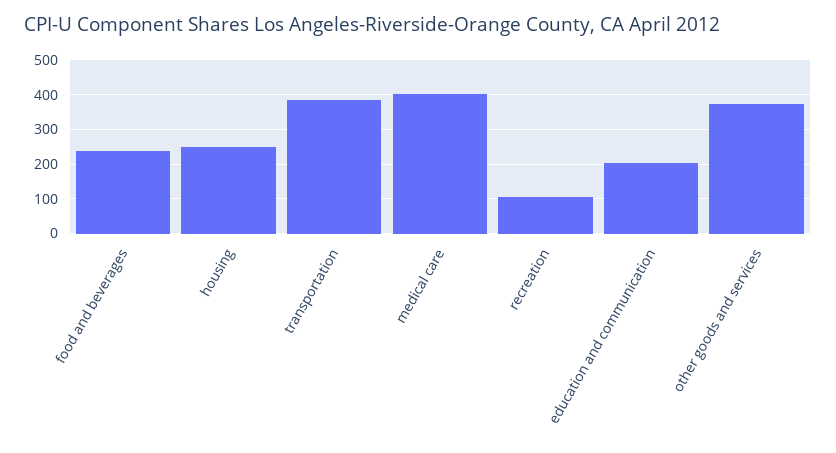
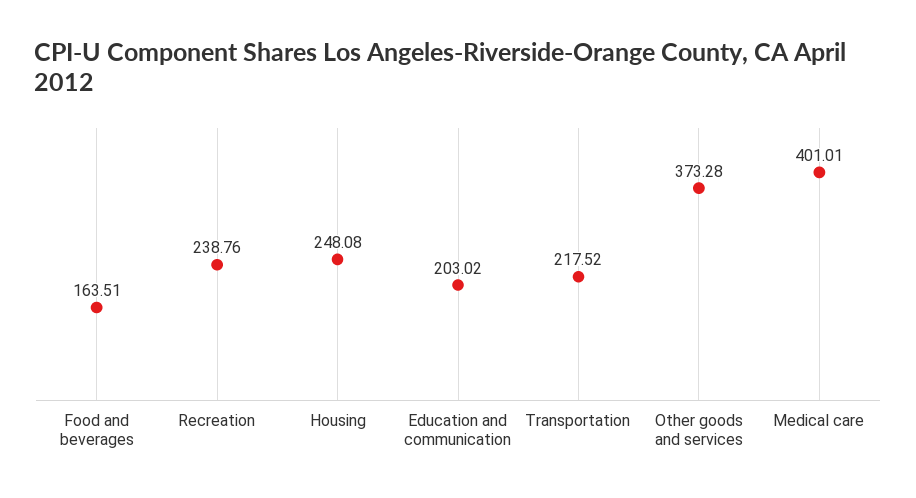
food and beverages: 240 -> 163.51
transportation: 380 -> 217.52
recreation: 100 -> 238.76

